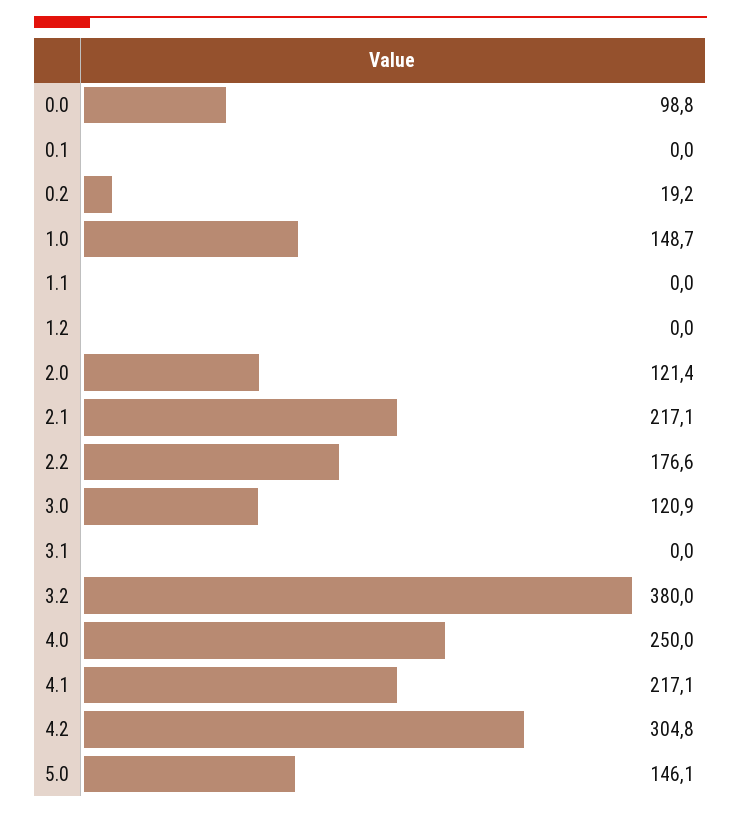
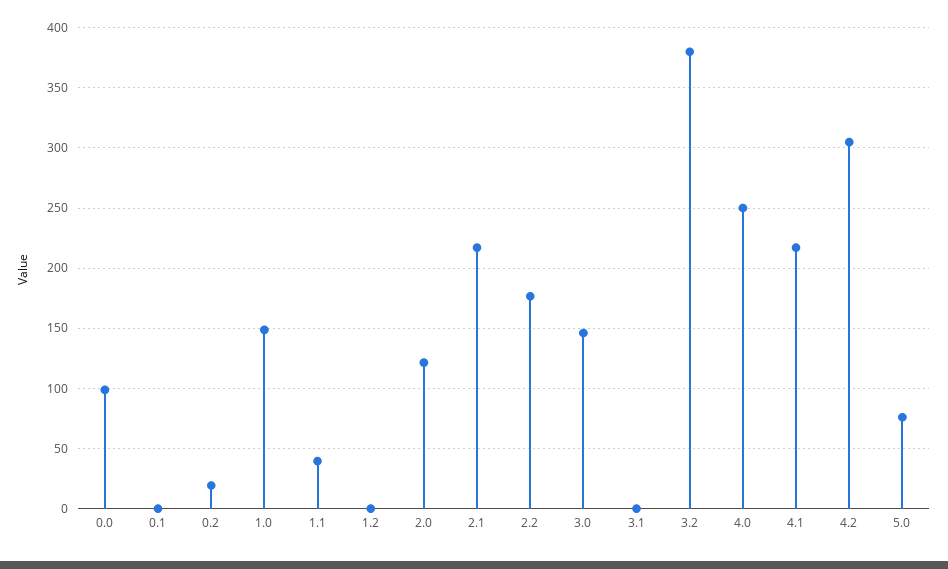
1.1: 0 -> 40
3.0: 120.9 -> 145
5.0: 146.1 -> 75

